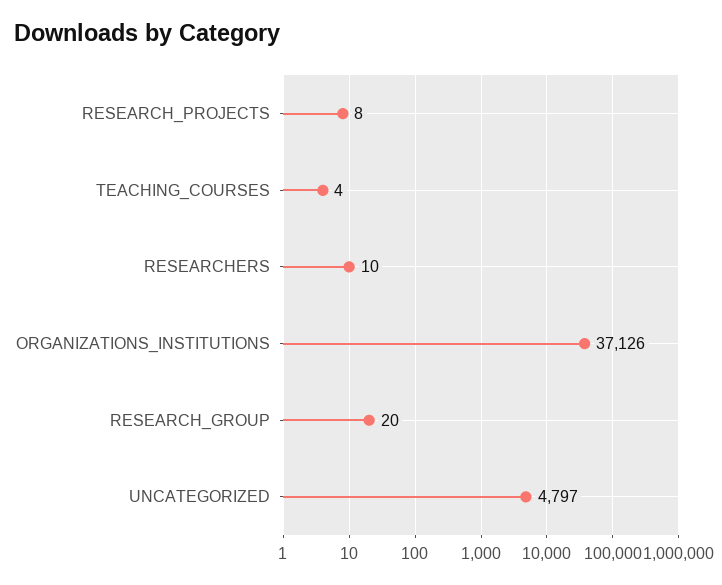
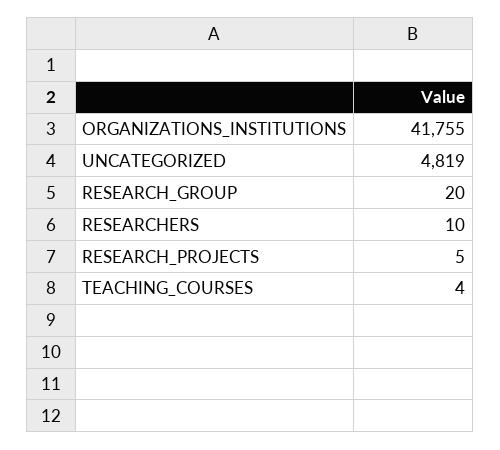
RESEARCH_PROJECTS: 8 -> 5
ORGANIZATIONS_INSTITUTIONS: 37126 -> 41755
UNCATEGORIZED: 4797 -> 4819

